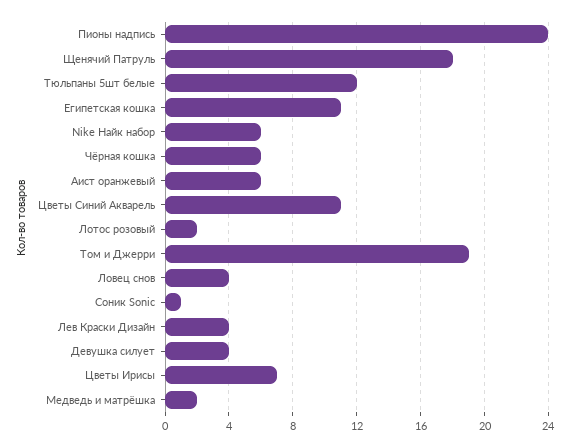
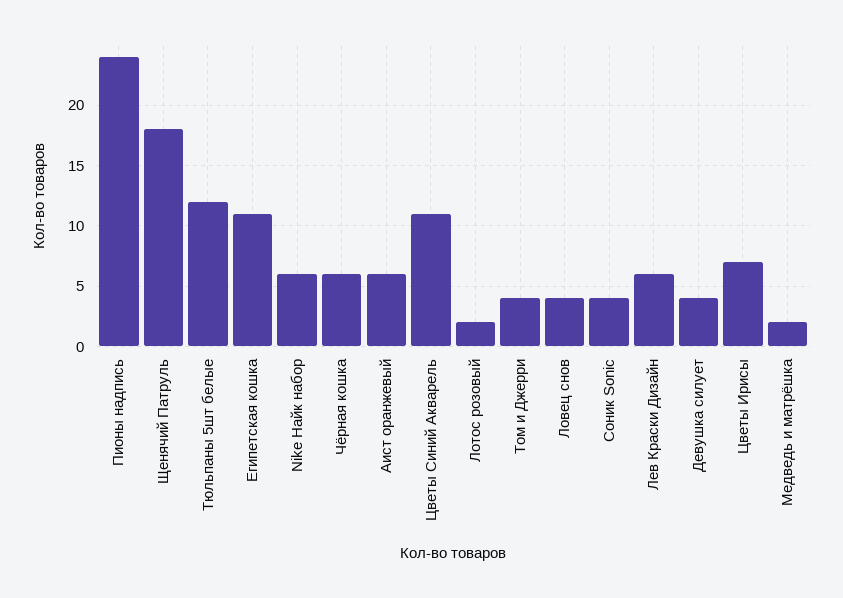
Том и Джерри: 19 -> 4
Соник Sonic: 1 -> 4
Лев Краски Дизайн: 4 -> 6

